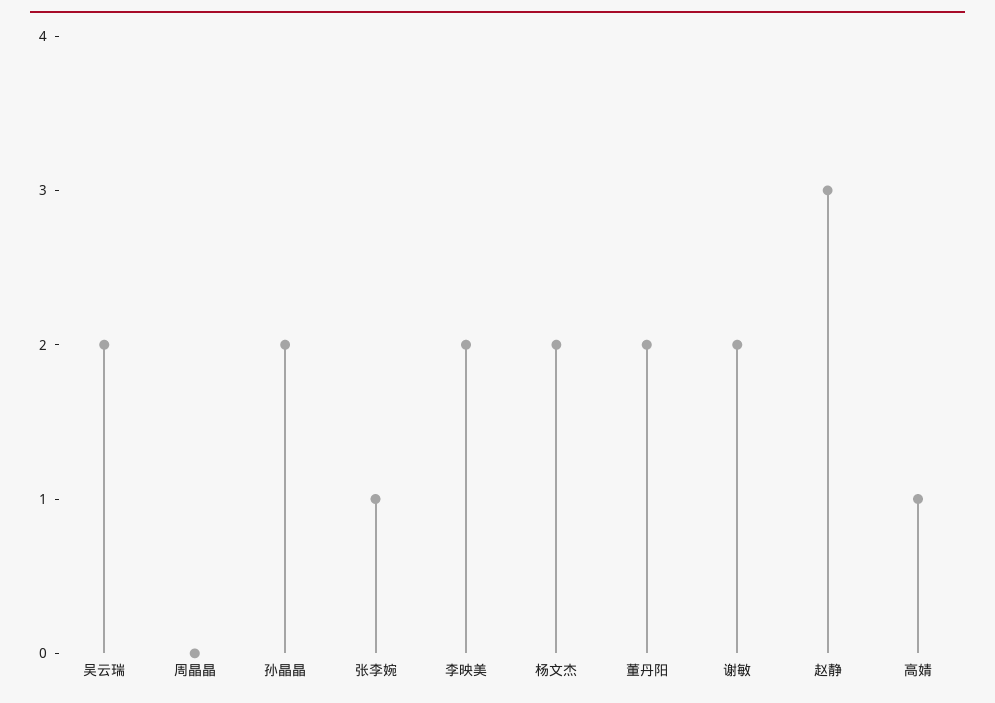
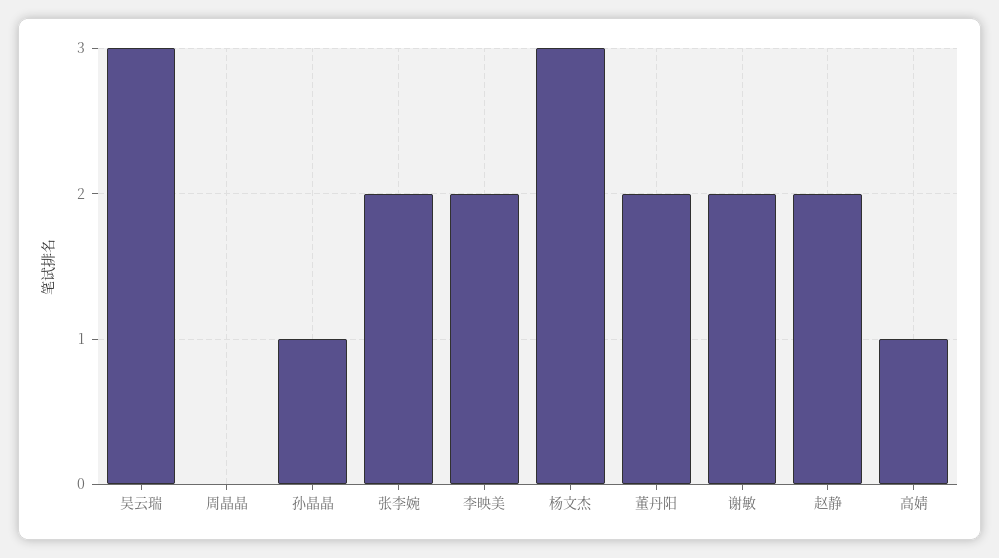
吴云瑞: 2 -> 3
孙晶晶: 2 -> 1
张李婉: 1 -> 2
杨文杰: 2 -> 3
赵静: 3 -> 2

